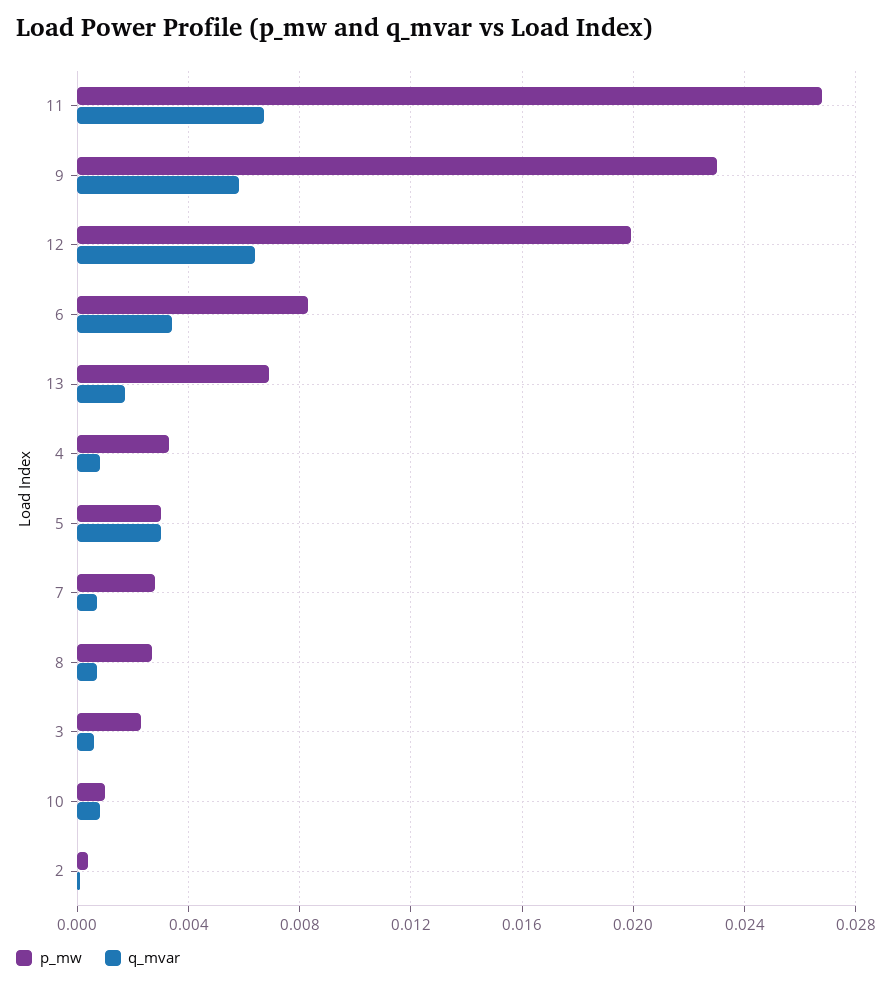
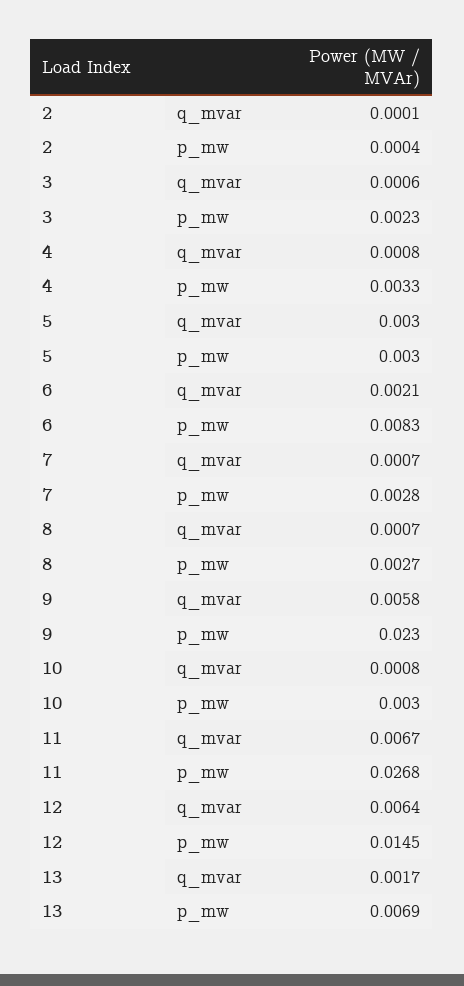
p_mw, 12: 0.02 -> 0.0145
q_mvar, 6: 0.0035 -> 0.0021
p_mw, 10: 0.001 -> 0.003

